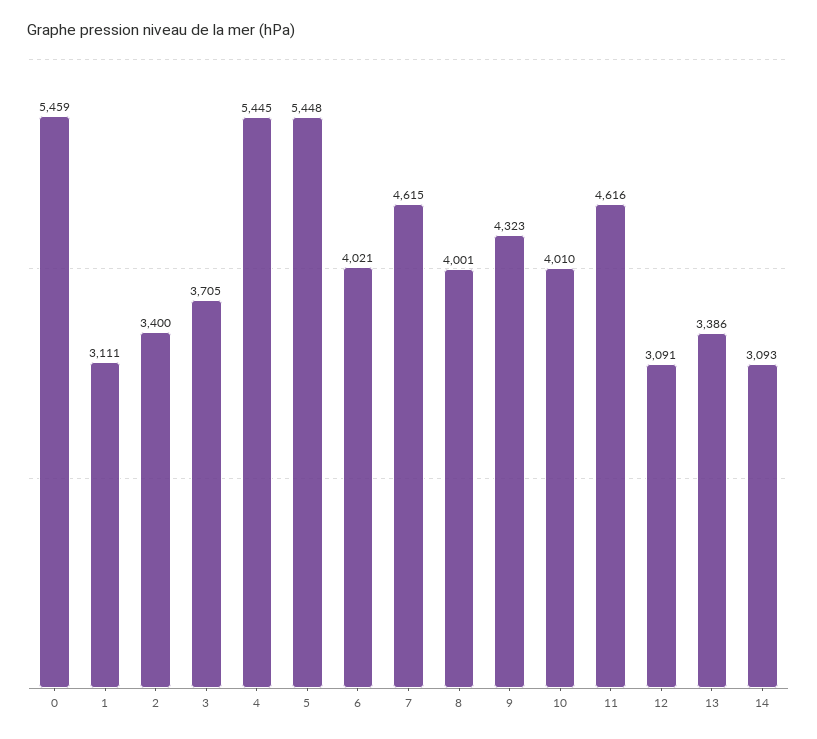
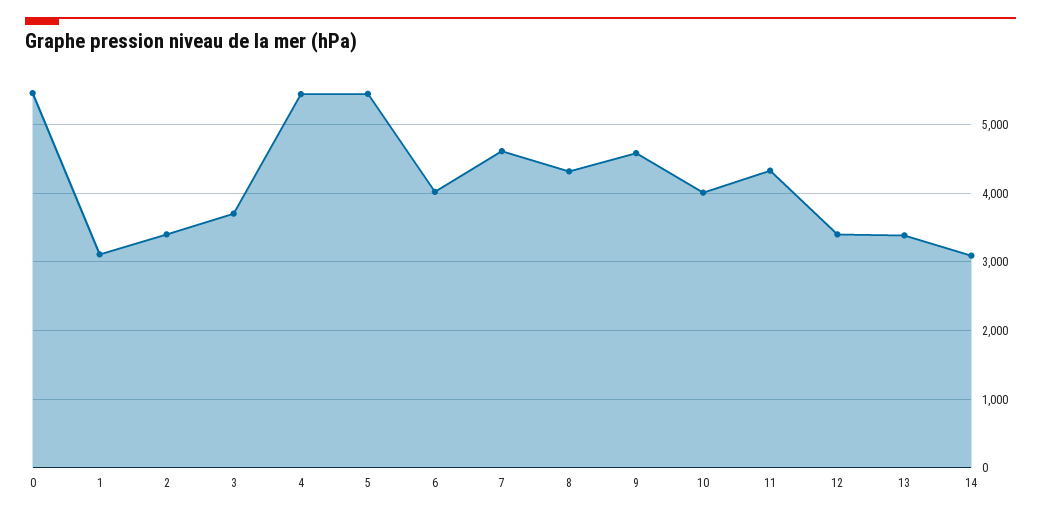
8: 4001 -> 4300
9: 4323 -> 4600
11: 4616 -> 4300
12: 3091 -> 3400

